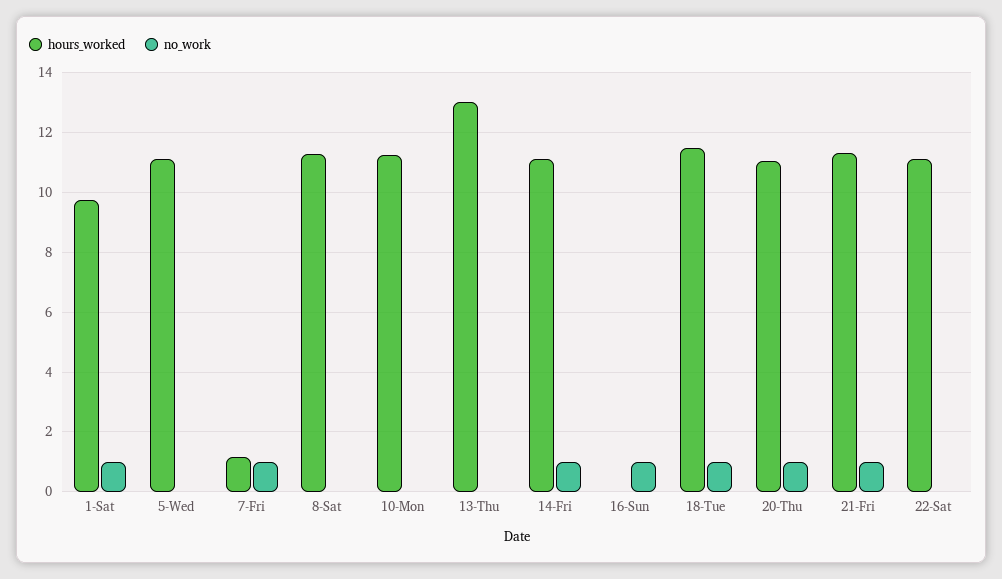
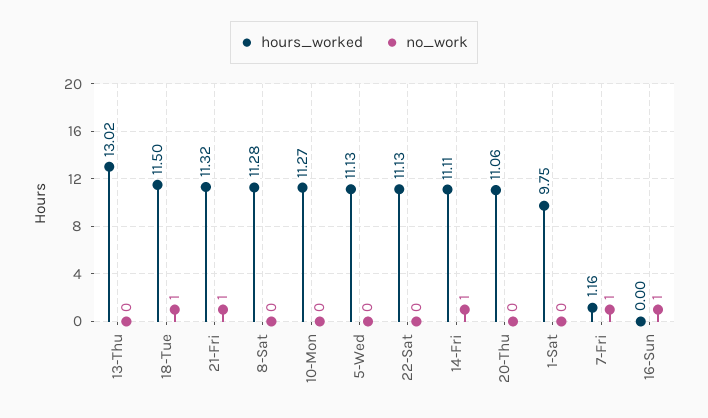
no_work, 1-Sat: 1 -> 0
no_work, 20-Thu: 1 -> 0

